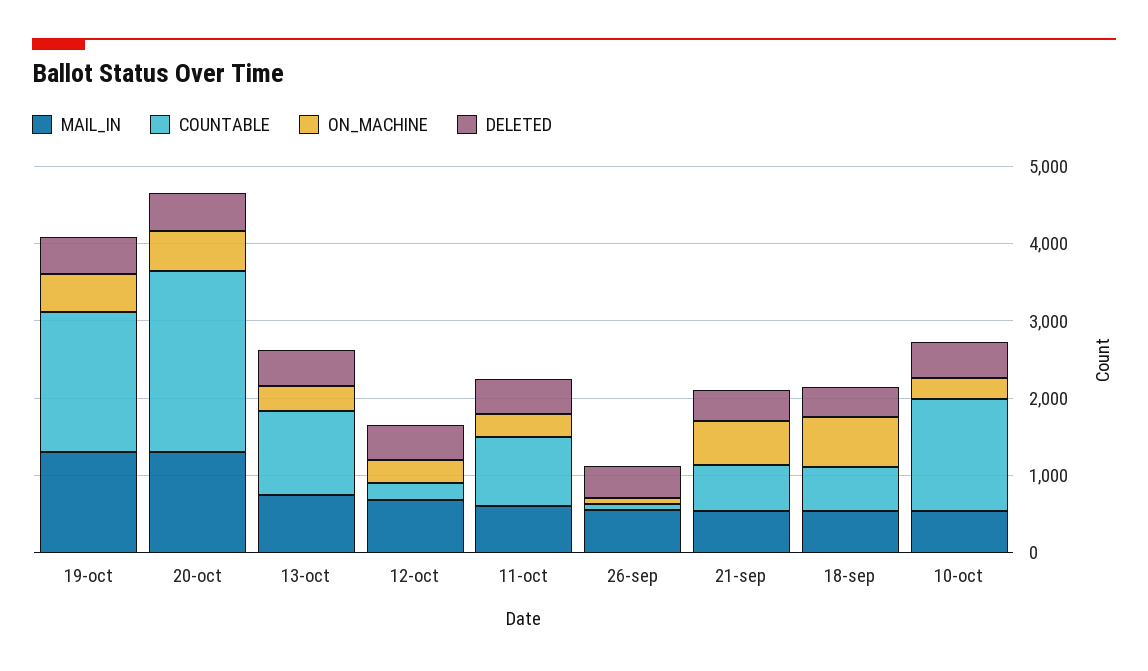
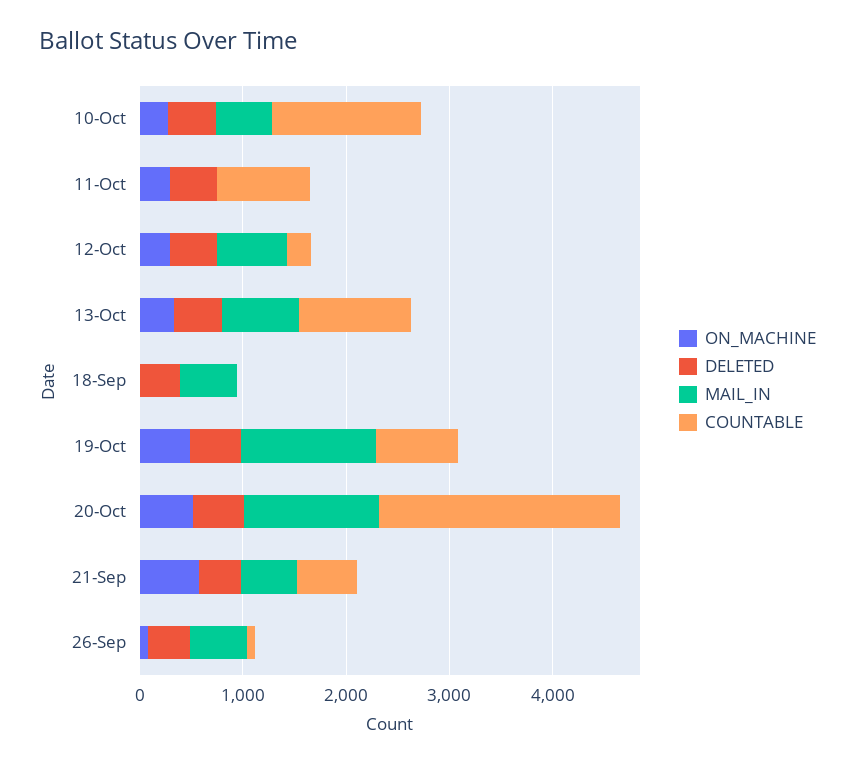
COUNTABLE, 19-oct: 1800 -> 800
MAIL_IN, 11-oct: 600 -> 0
COUNTABLE, 18-sep: 600 -> 0
ON_MACHINE, 18-sep: 600 -> 0

